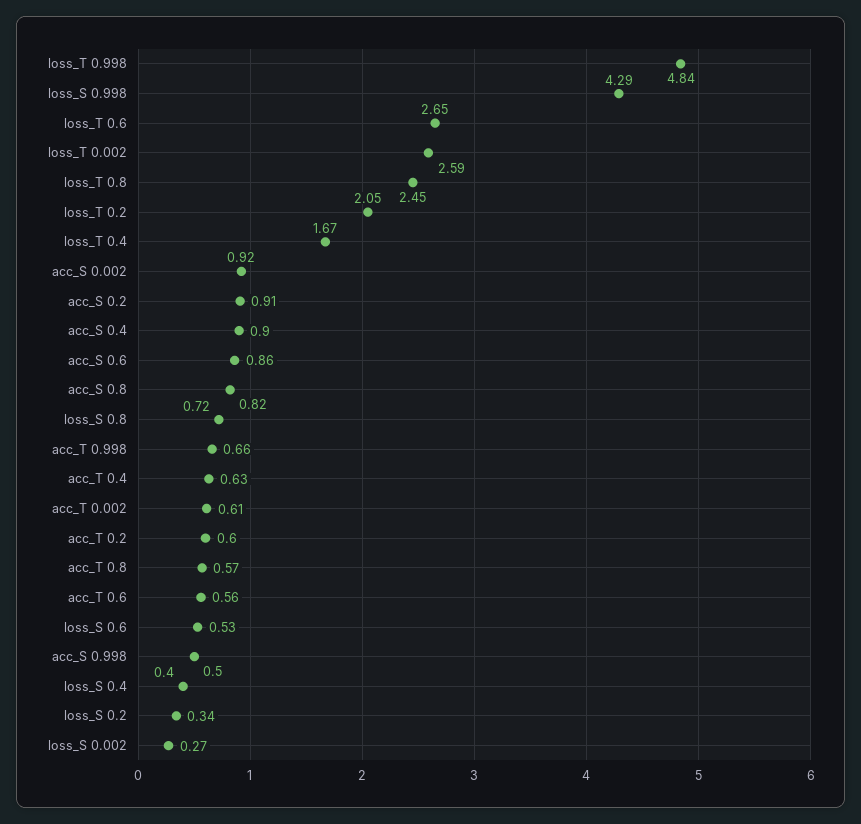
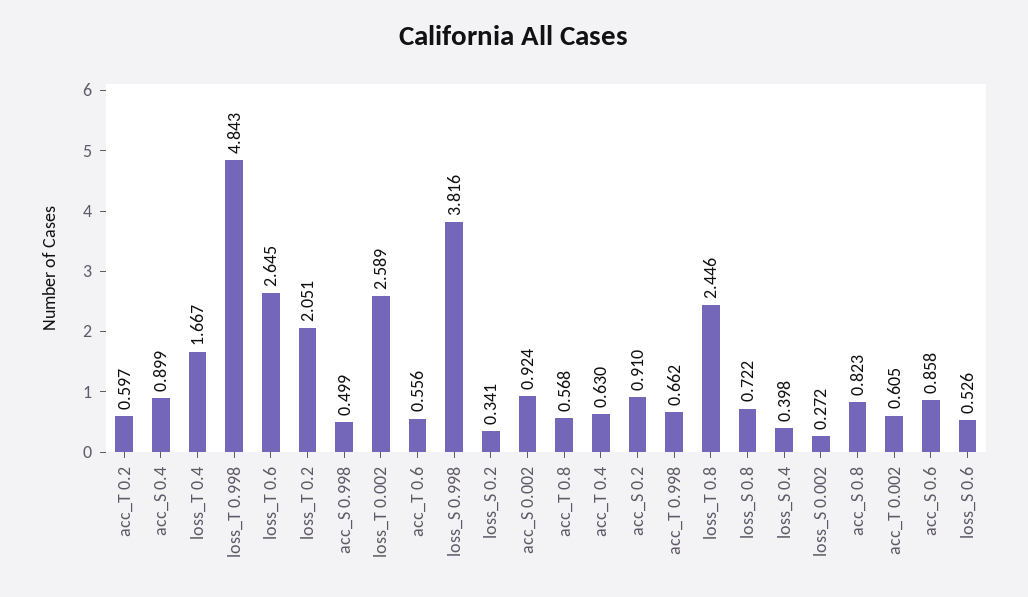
loss_S 0.998: 4.29 -> 3.816

